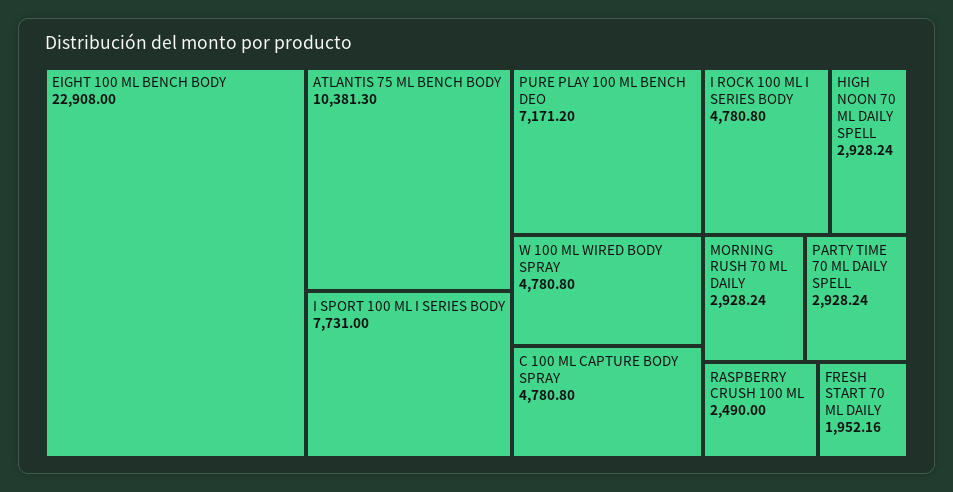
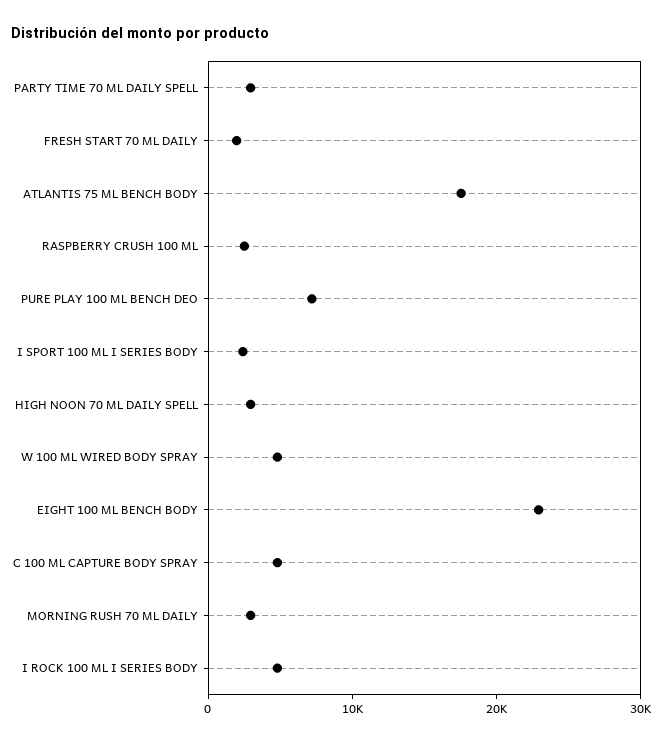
ATLANTIS 75 ML BENCH BODY: 10381.3 -> 18000
I SPORT 100 ML I SERIES BODY: 7731 -> 2000

